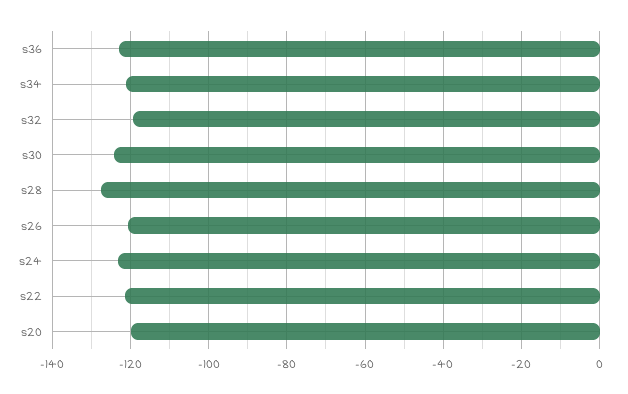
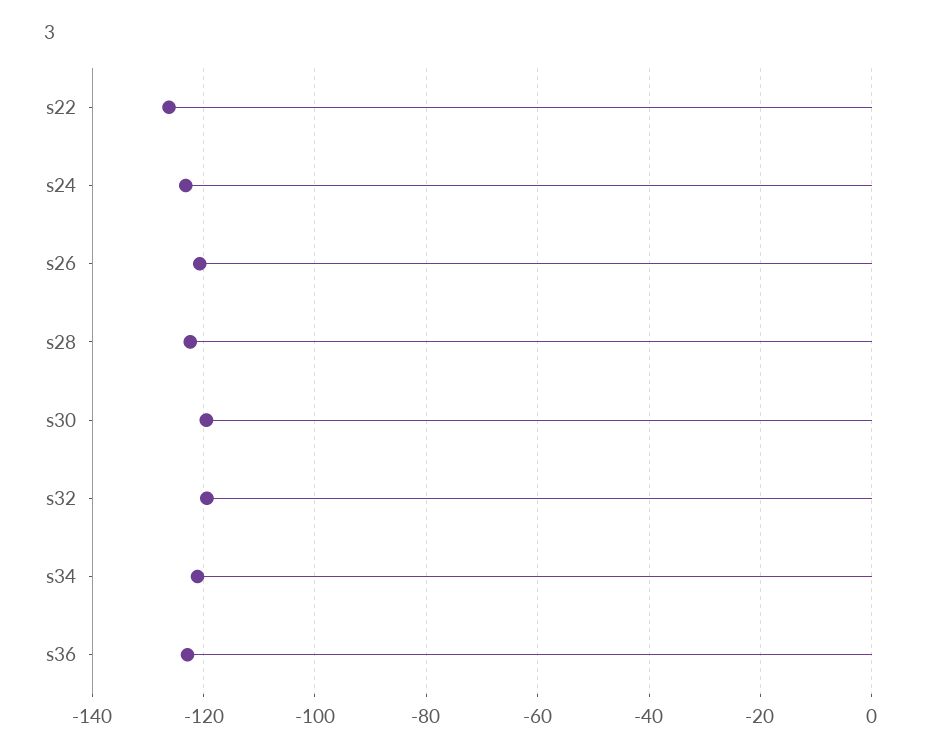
s30: -124 -> -120
s28: -128 -> -122
s22: -122 -> -126
s20: -120 -> none

